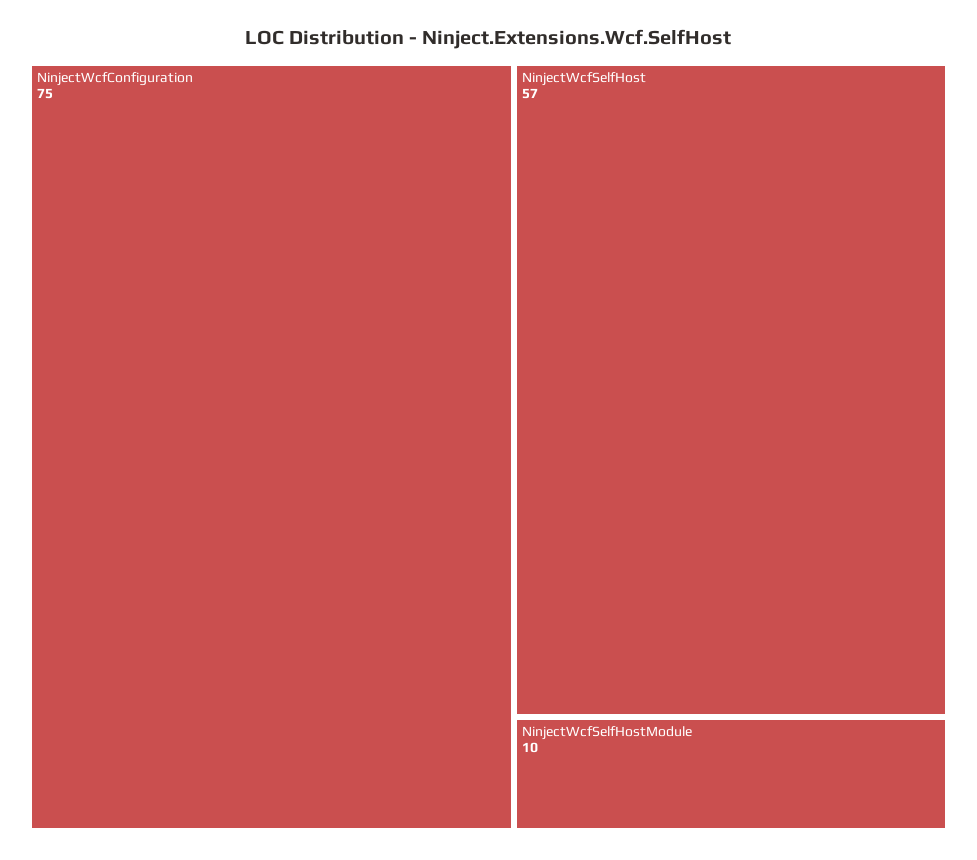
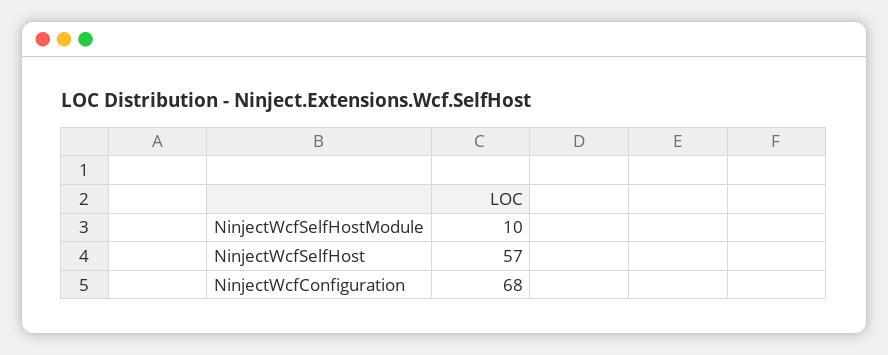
NinjectWcfConfiguration: 75 -> 68

